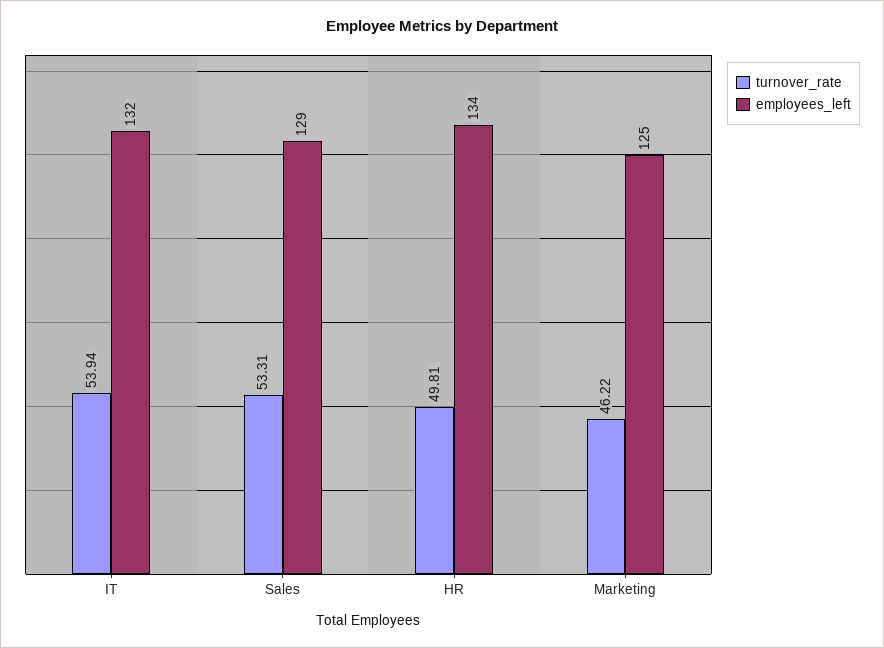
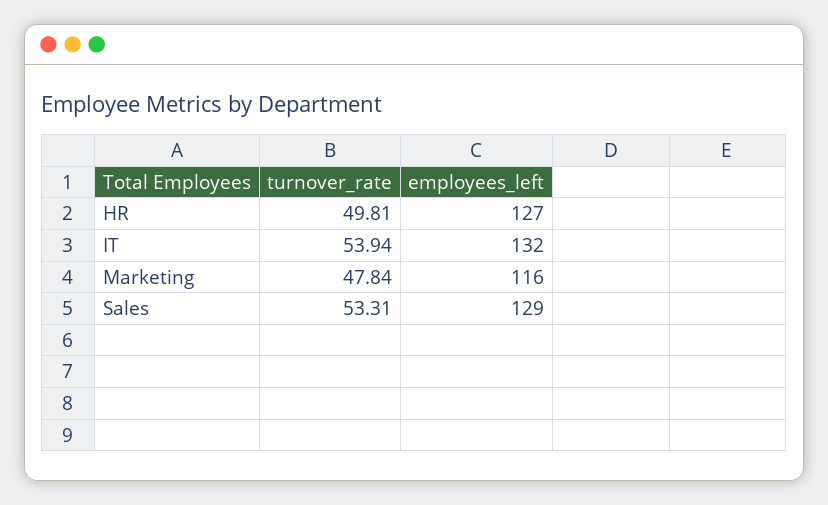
employees_left, HR: 134 -> 127
turnover_rate, Marketing: 46.22 -> 47.84
employees_left, Marketing: 125 -> 116

